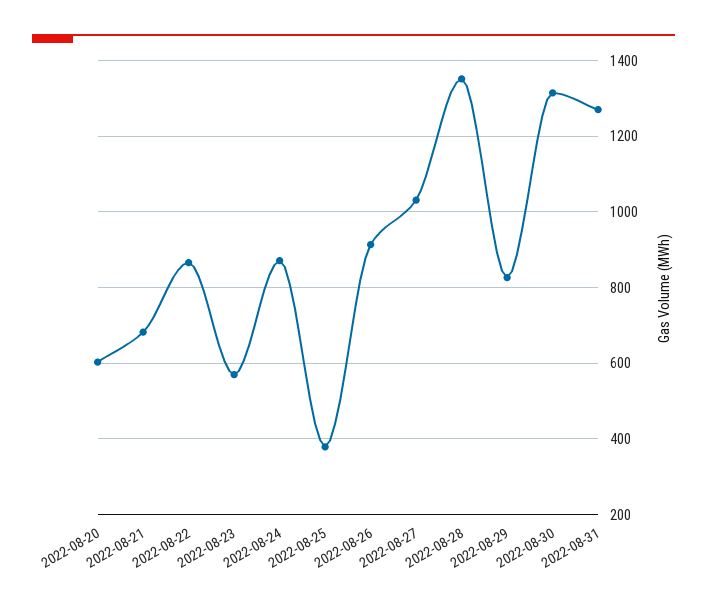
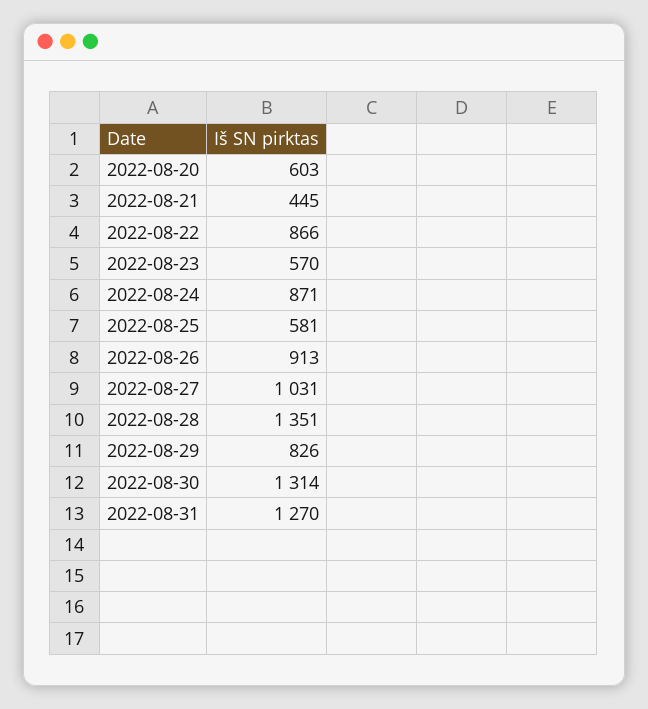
2022-08-21: 680 -> 445
2022-08-25: 380 -> 581

